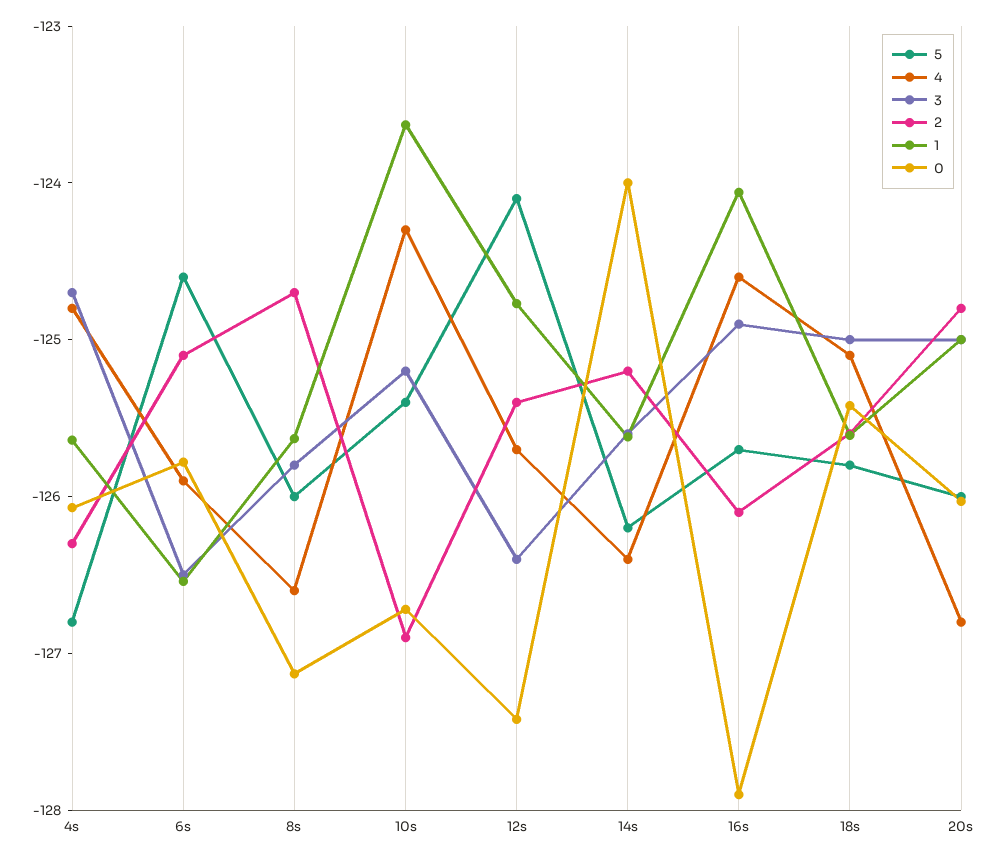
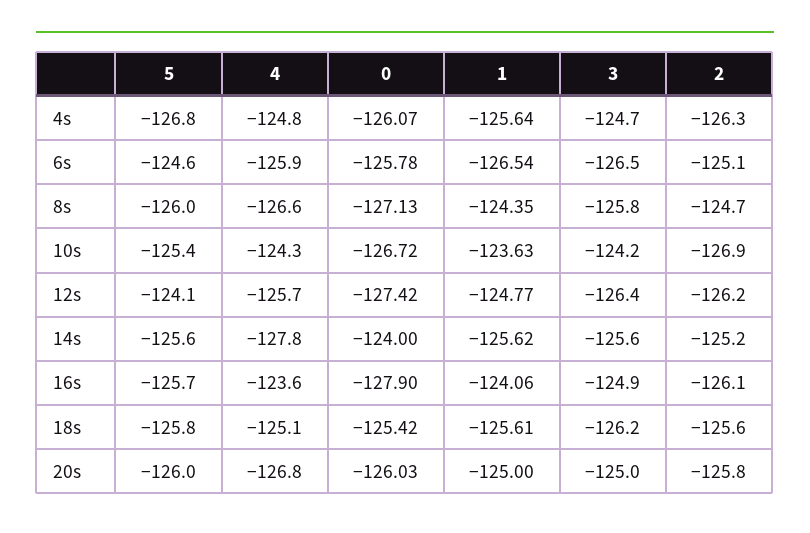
1, 8s: -125.6 -> -124.35
3, 10s: -125.2 -> -124.2
2, 12s: -125.4 -> -126.2
5, 14s: -126.2 -> -125.6
4, 14s: -126.4 -> -127.8
4, 16s: -124.6 -> -123.6
3, 18s: -125 -> -126.2
2, 20s: -124.8 -> -125.8

